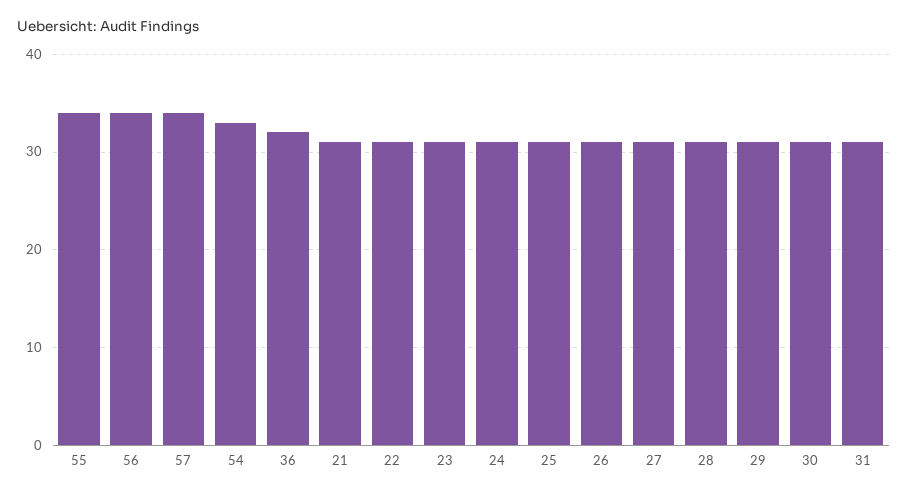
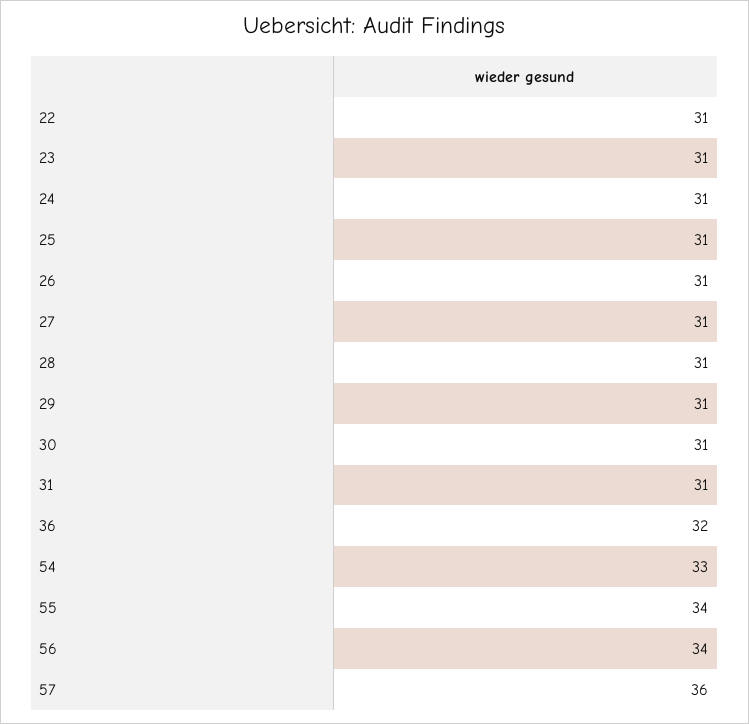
57: 34 -> 36
21: 31 -> none

